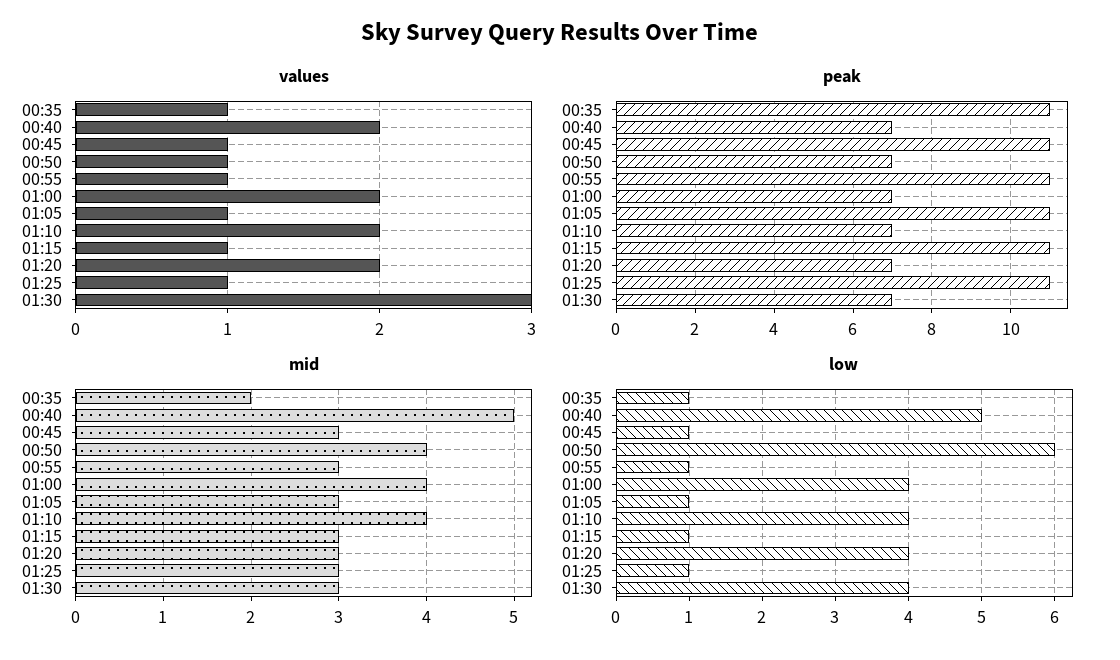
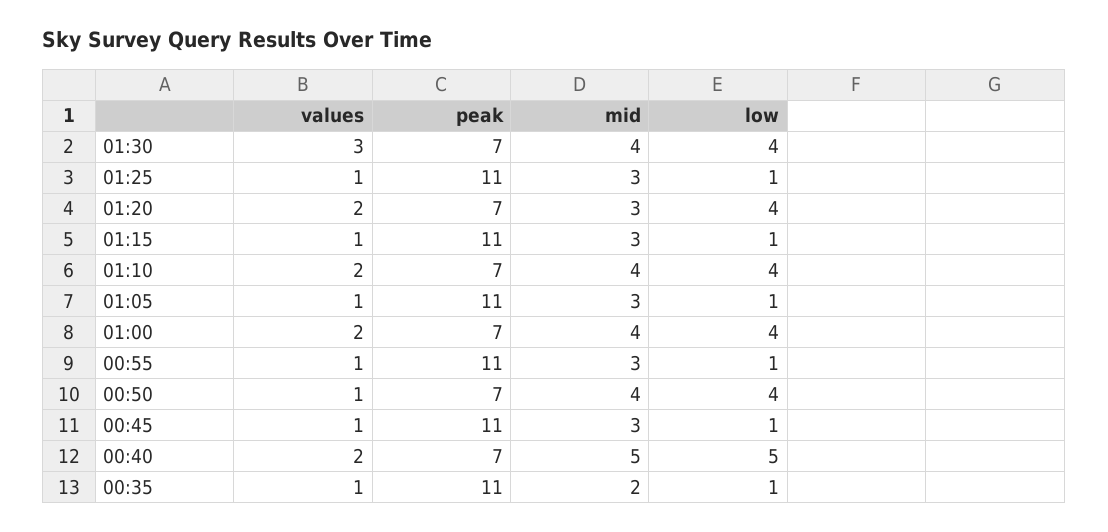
mid, 01:30: 3 -> 4
low, 00:50: 6 -> 4

